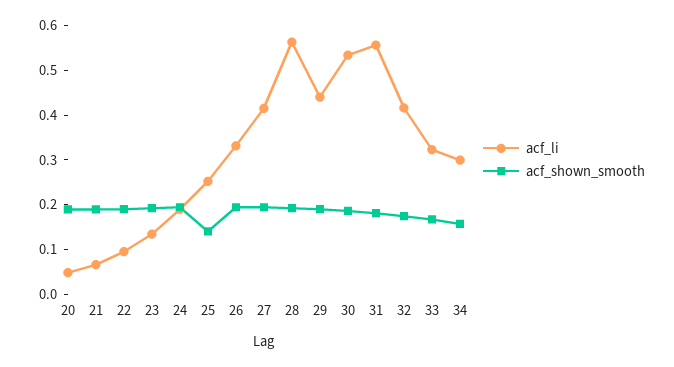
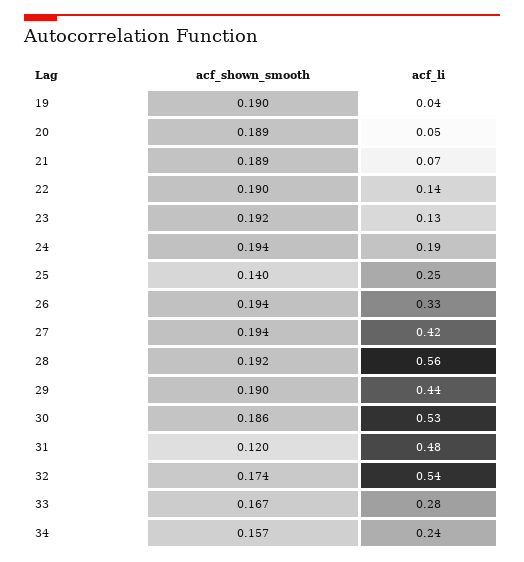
acf_li, 22: 0.1 -> 0.14
acf_li, 31: 0.56 -> 0.48
acf_shown_smooth, 31: 0.18 -> 0.12
acf_li, 32: 0.42 -> 0.54
acf_li, 33: 0.32 -> 0.28
acf_li, 34: 0.3 -> 0.24
acf_shown_smooth, 19: none -> 0.19
acf_li, 19: none -> 0.04

